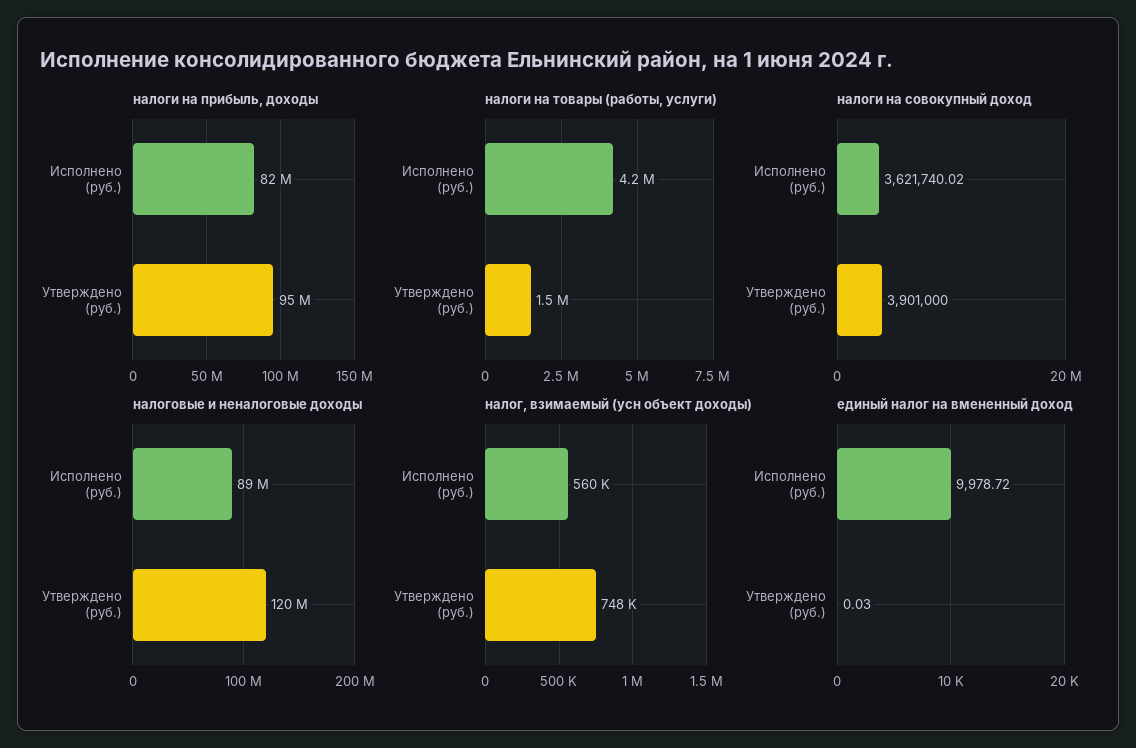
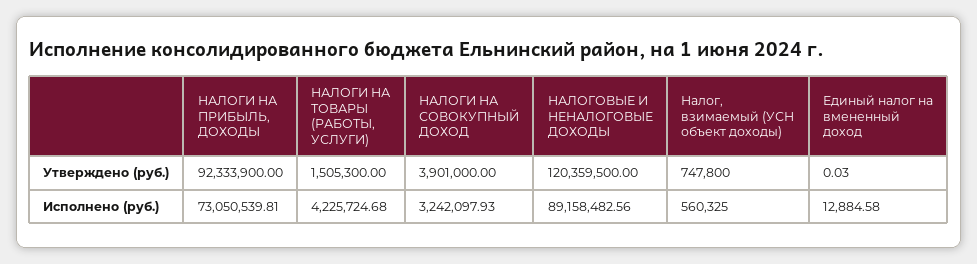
налоги на прибыль, доходы, Исполнено (руб.): 82000000 -> 73050539.81
налоги на прибыль, доходы, Утверждено (руб.): 95000000 -> 92333900
налоги на совокупный доход, Исполнено (руб.): 3621740.02 -> 3242097.93
единый налог на вмененный доход, Исполнено (руб.): 9978.72 -> 12884.58

